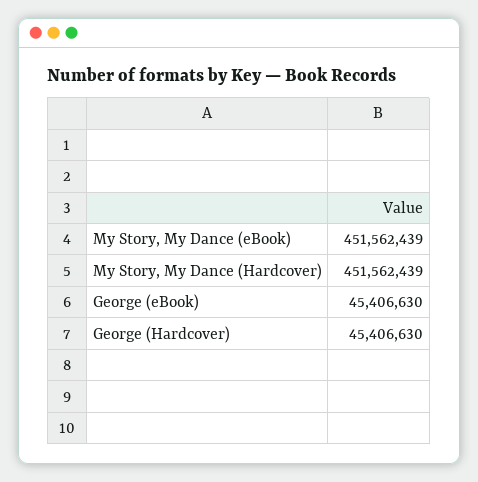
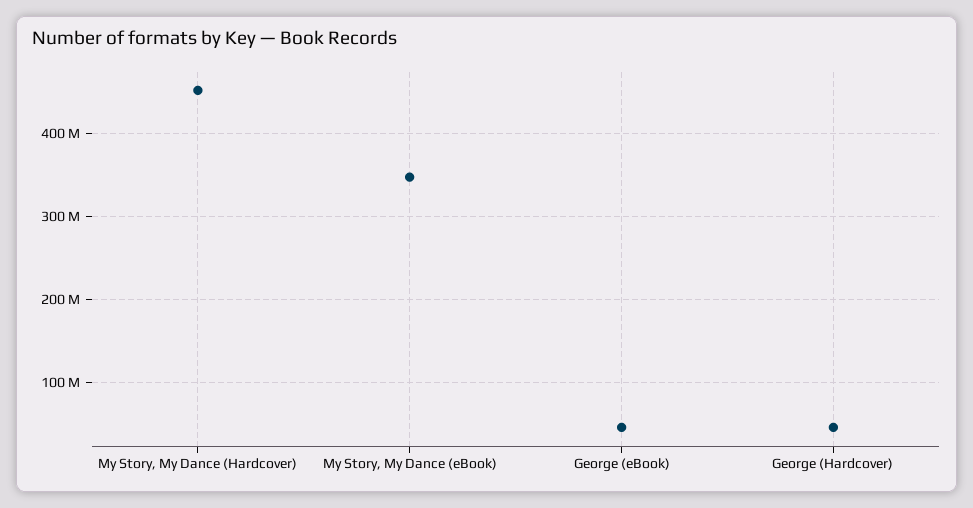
My Story, My Dance (eBook): 451562439 -> 350000000

